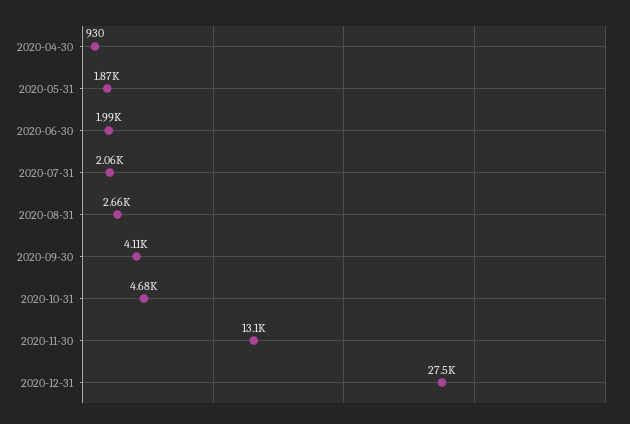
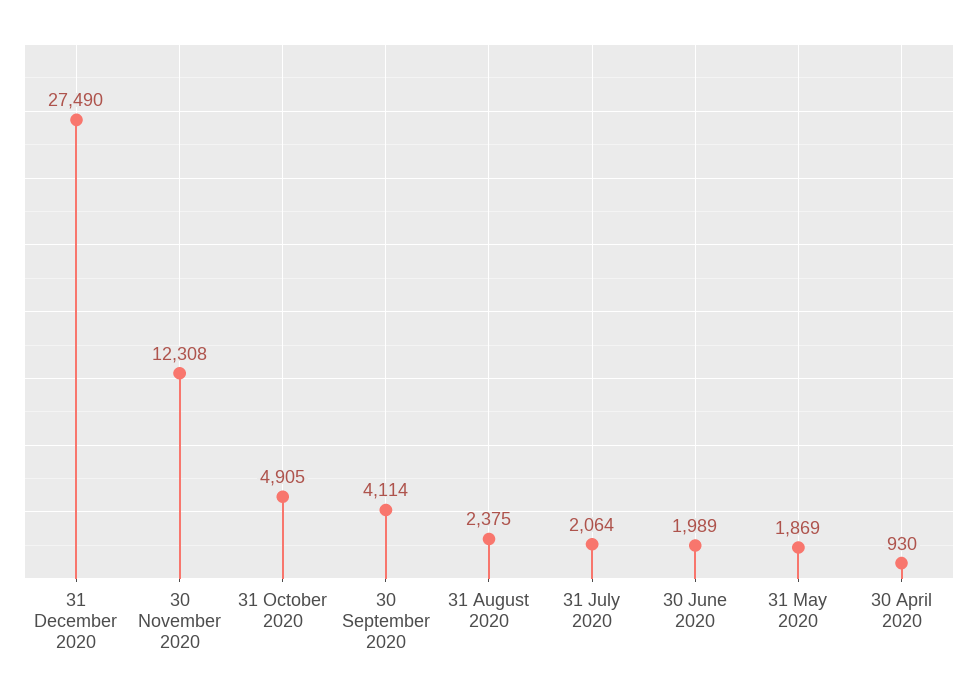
2020-08-31: 2660 -> 2375
2020-10-31: 4680 -> 4905
2020-11-30: 13100 -> 12308

